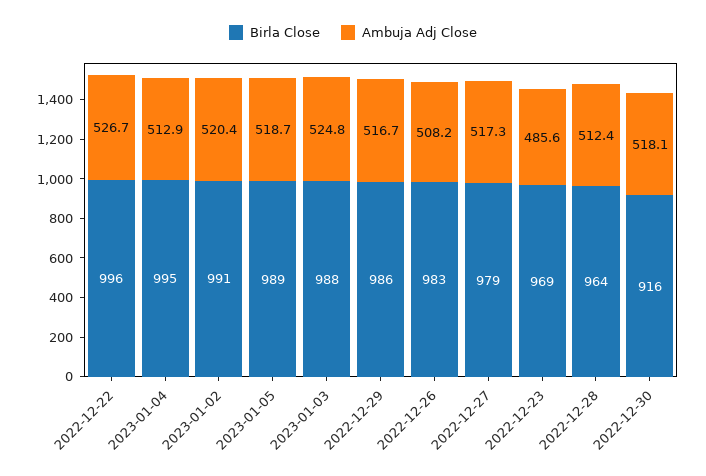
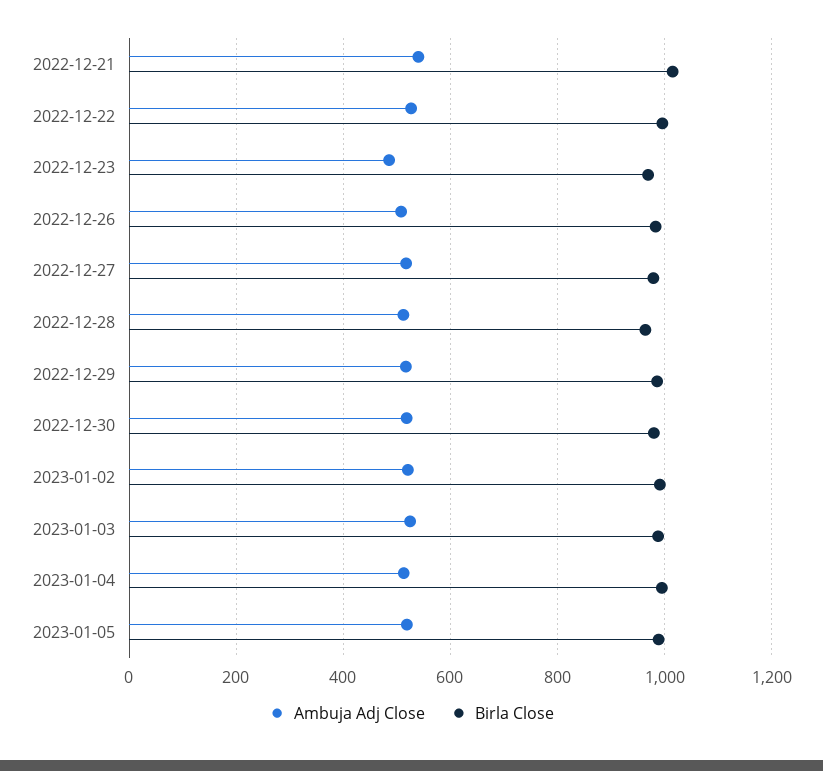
Birla Close, 2022-12-30: 916 -> 980
Ambuja Adj Close, 2022-12-21: none -> 540
Birla Close, 2022-12-21: none -> 1020

